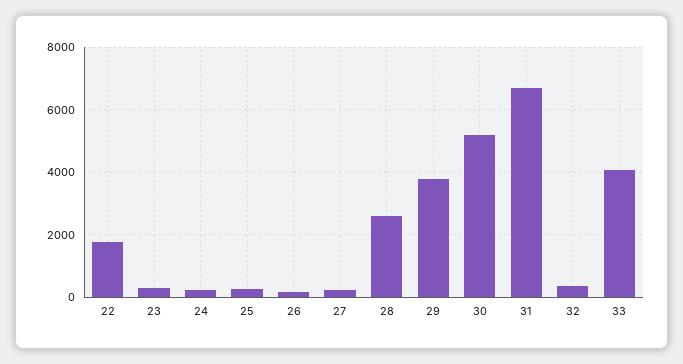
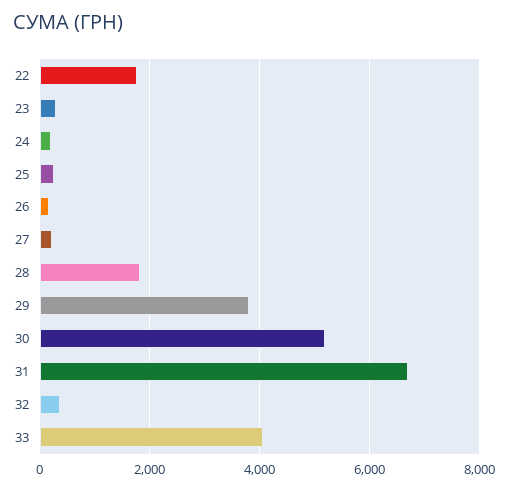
28: 2600 -> 1800

